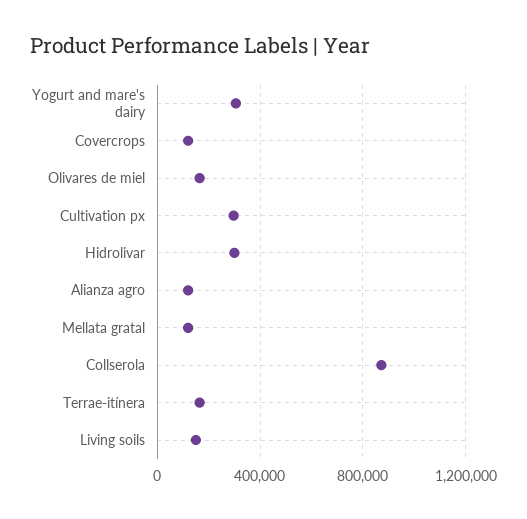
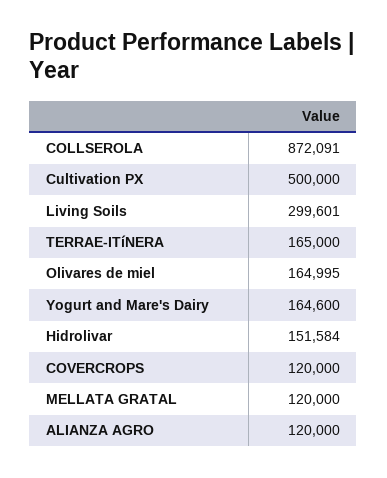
Yogurt and mare's dairy: 300000 -> 164600
Cultivation px: 300000 -> 500000
Hidrolivar: 300000 -> 151584
Living soils: 150000 -> 299601

